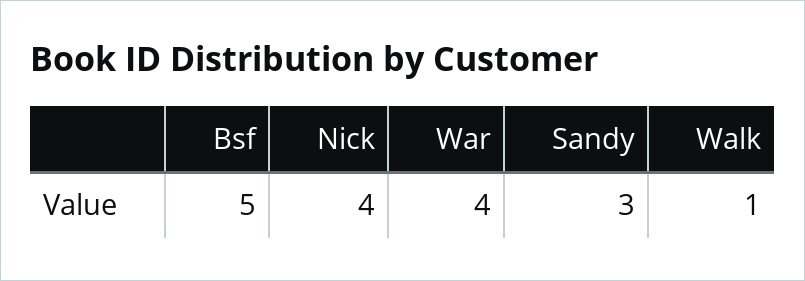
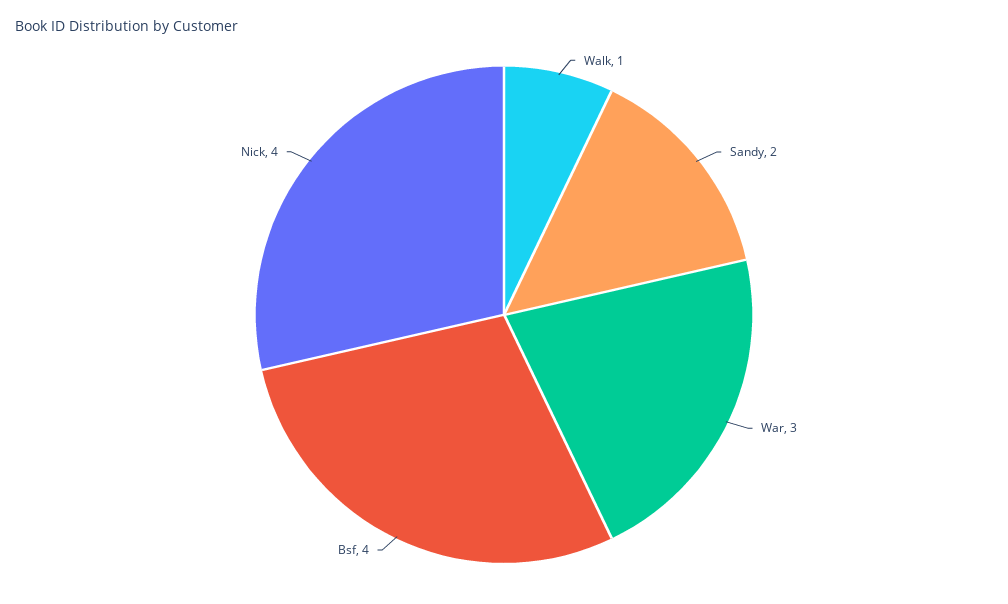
Bsf: 5 -> 4
War: 4 -> 3
Sandy: 3 -> 2

